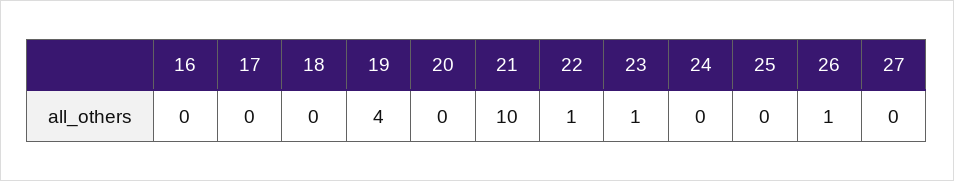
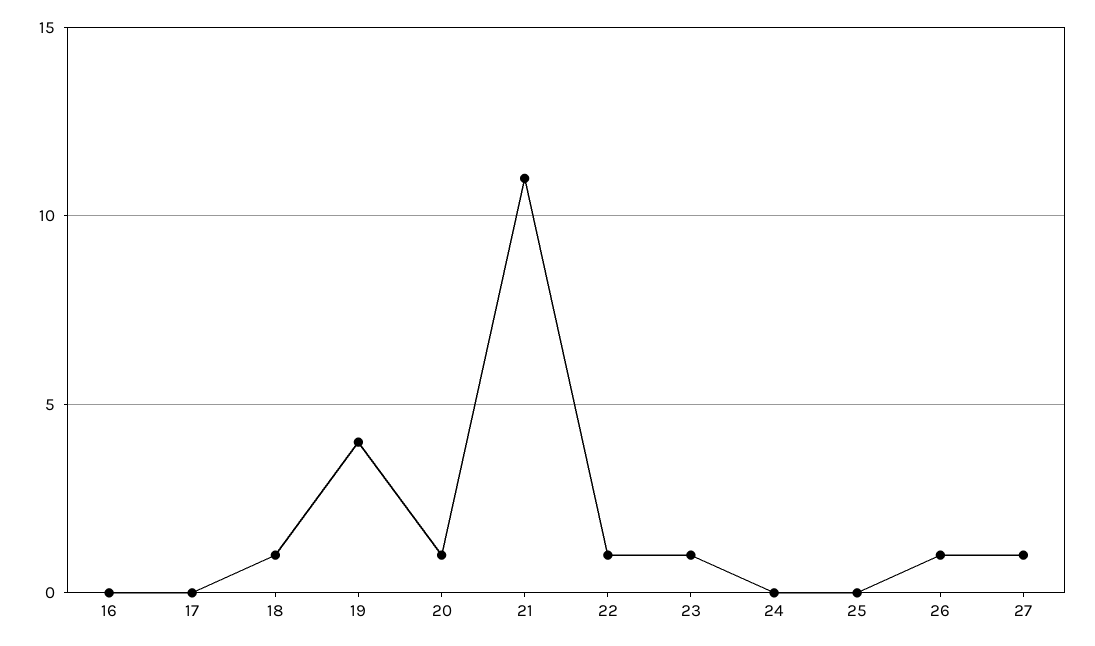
18: 0 -> 1
20: 0 -> 1
21: 10 -> 11
27: 0 -> 1

